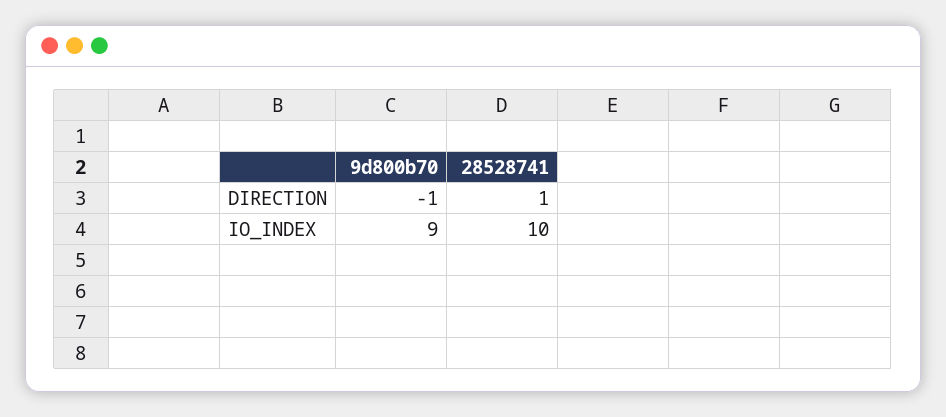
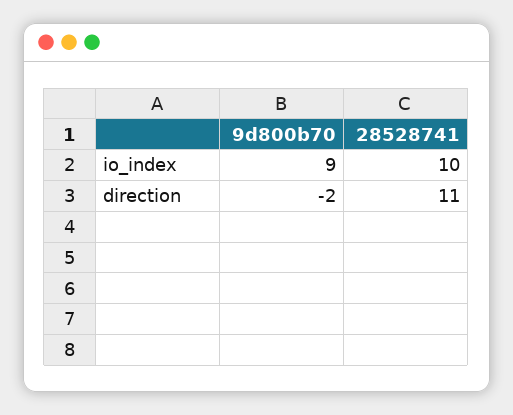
9d800b70, DIRECTION: -1 -> -2
28528741, DIRECTION: 1 -> 11

